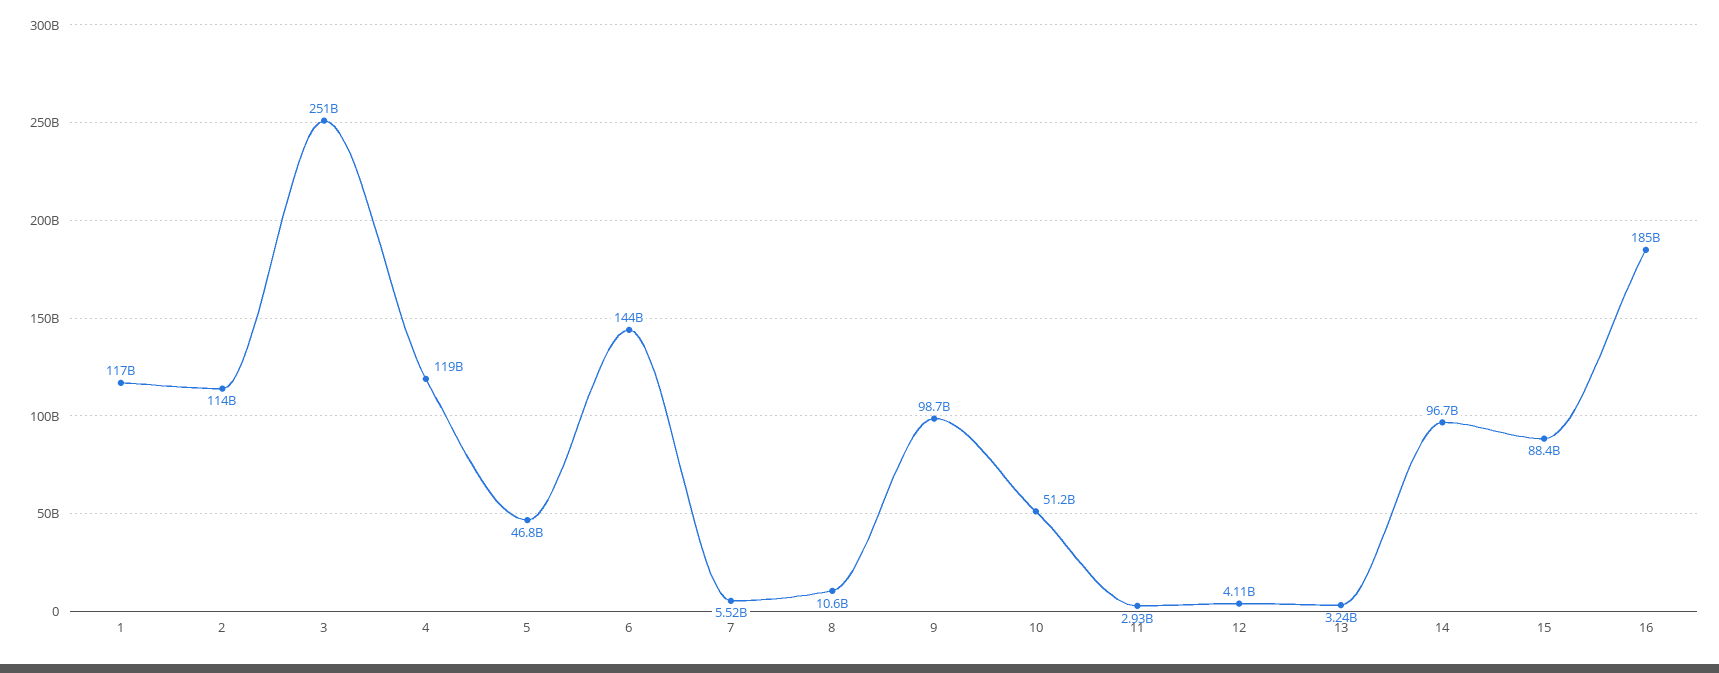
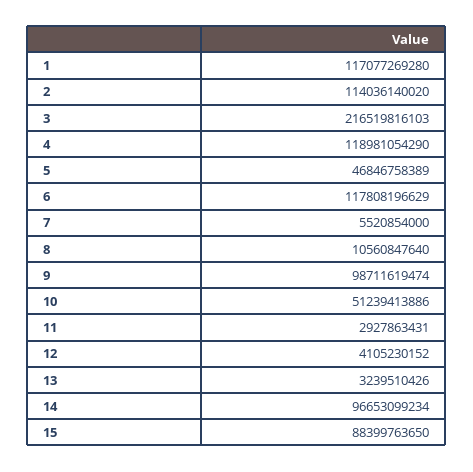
3: 251000000000 -> 216519816103
6: 144000000000 -> 117808196629
16: 185000000000 -> none

